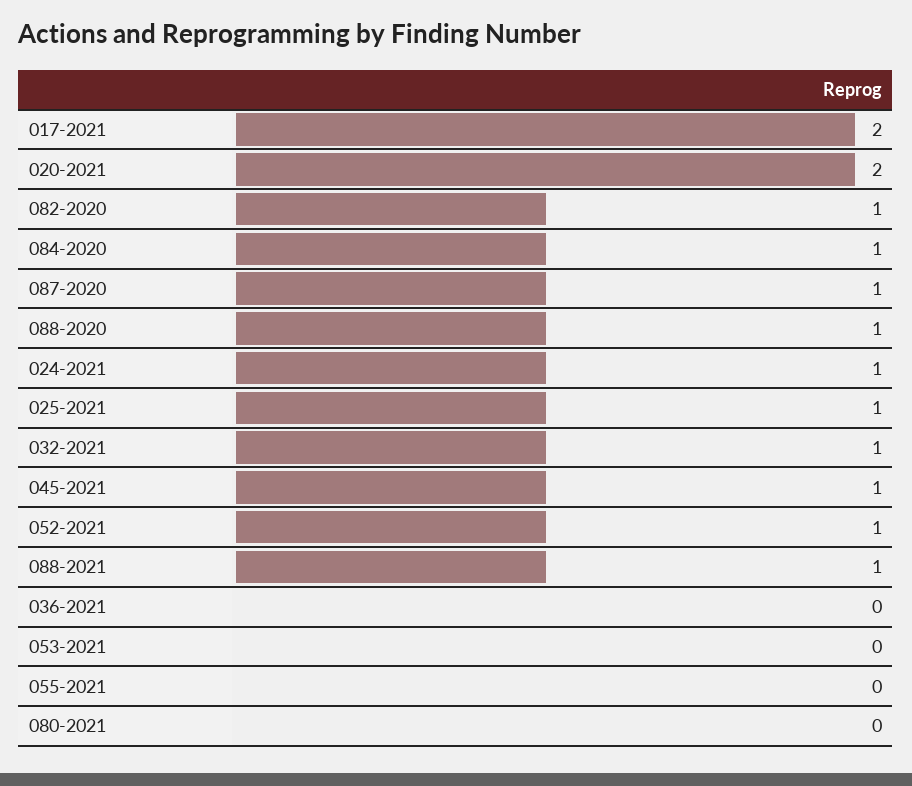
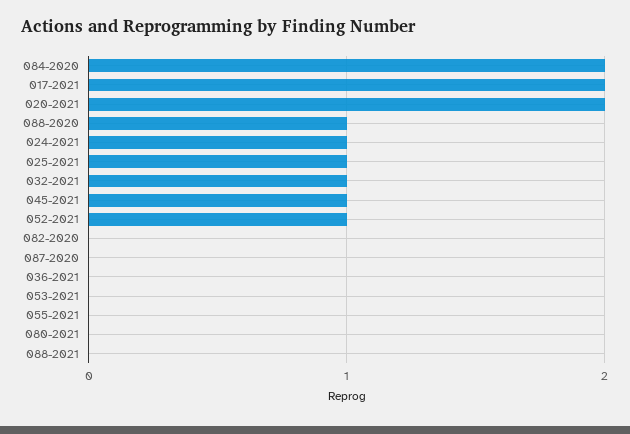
082-2020: 1 -> 0
084-2020: 1 -> 2
087-2020: 1 -> 0
088-2021: 1 -> 0

